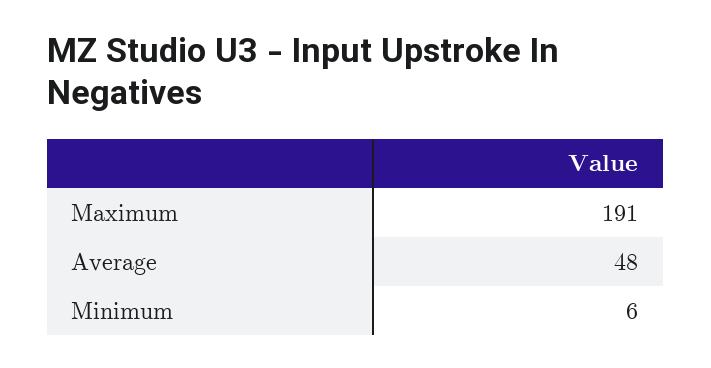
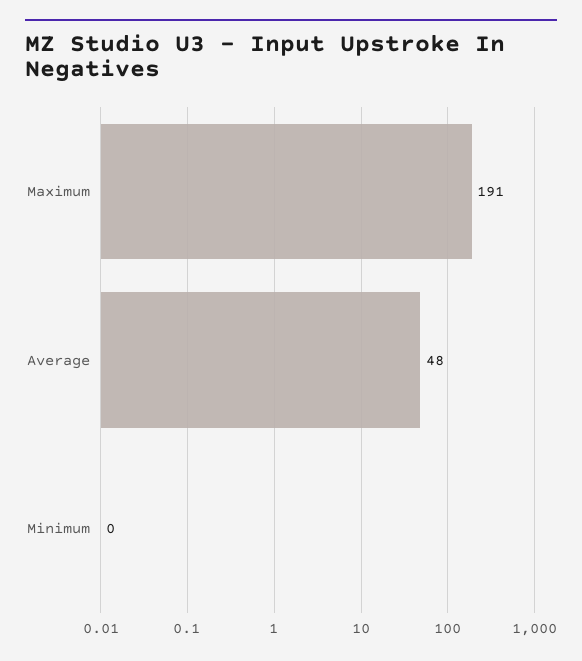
Minimum: 6 -> 0

